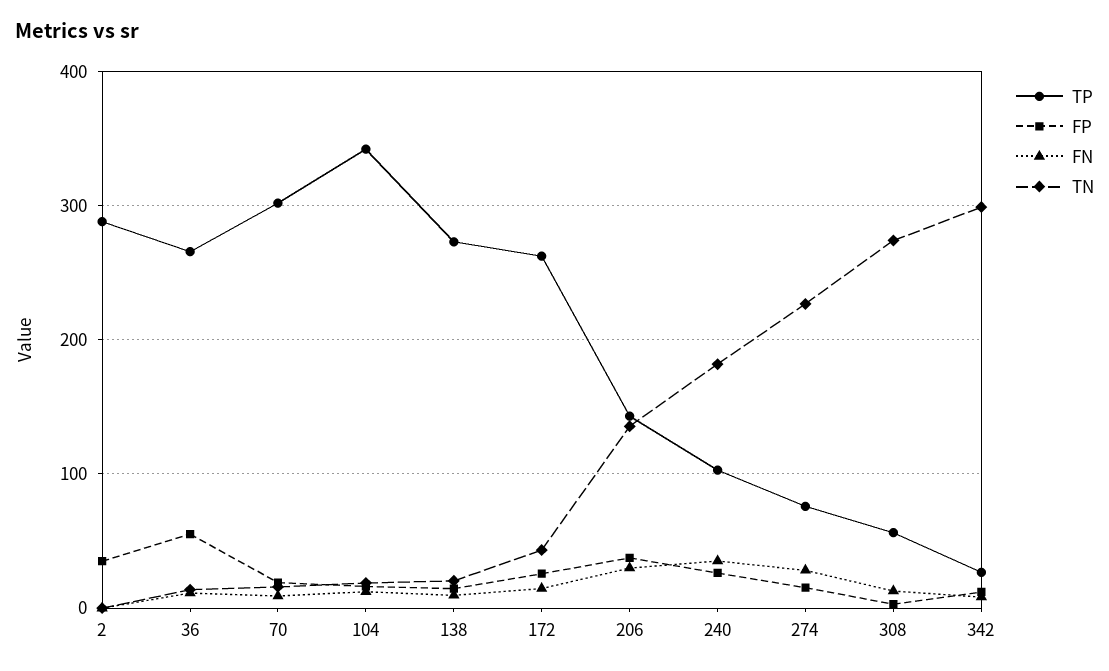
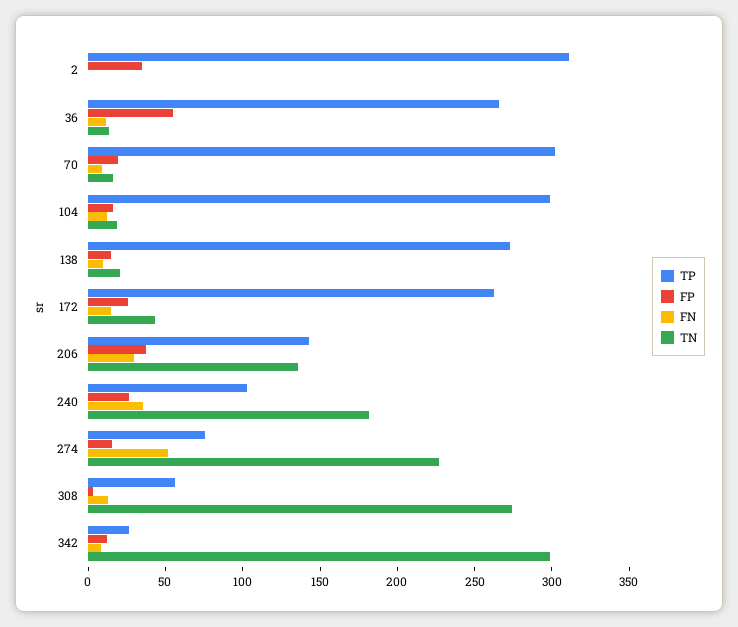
TP, 2: 290 -> 310
TP, 104: 340 -> 300
FN, 274: 30 -> 50

